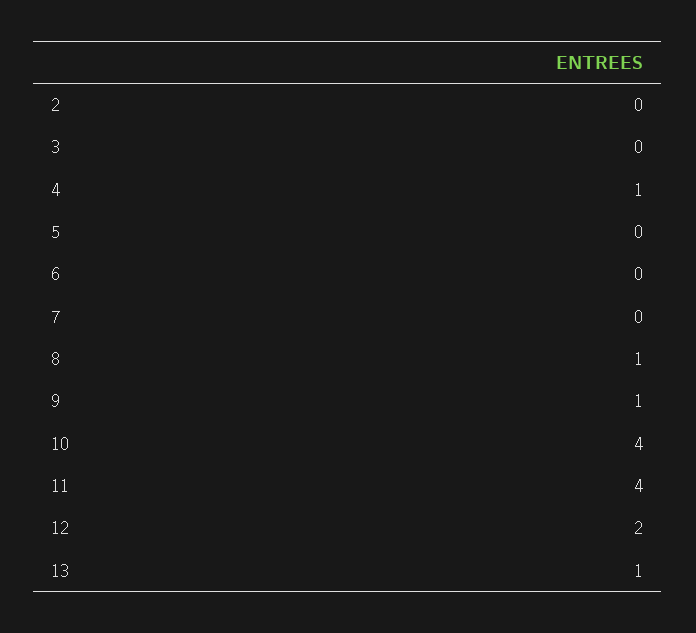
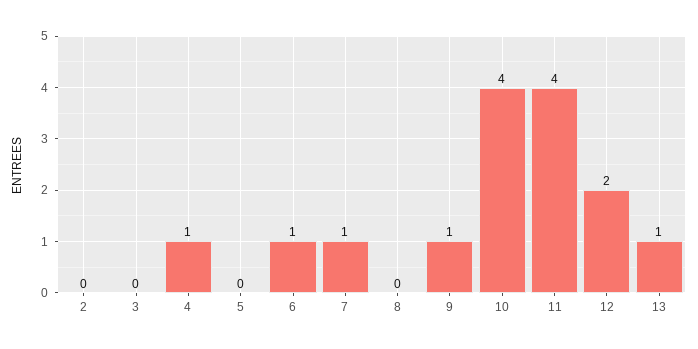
6: 0 -> 1
7: 0 -> 1
8: 1 -> 0

